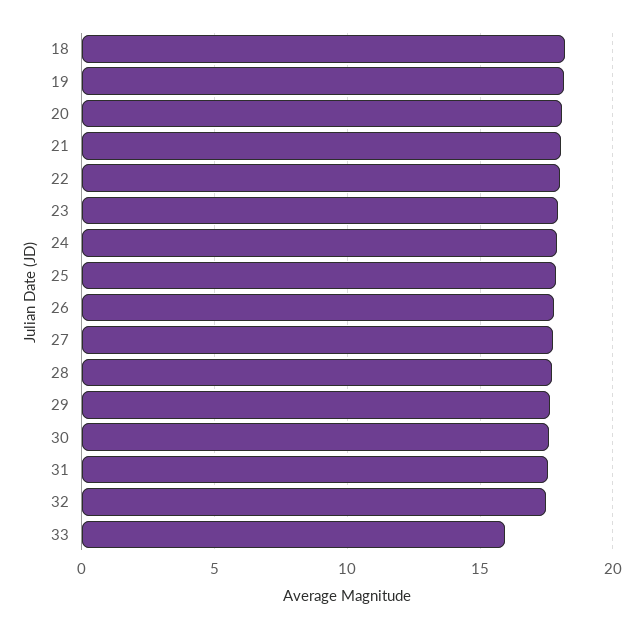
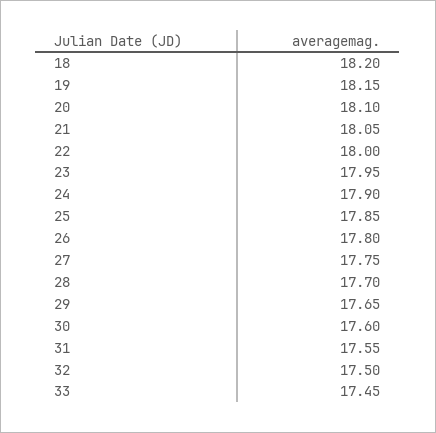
33: 16 -> 17.45

